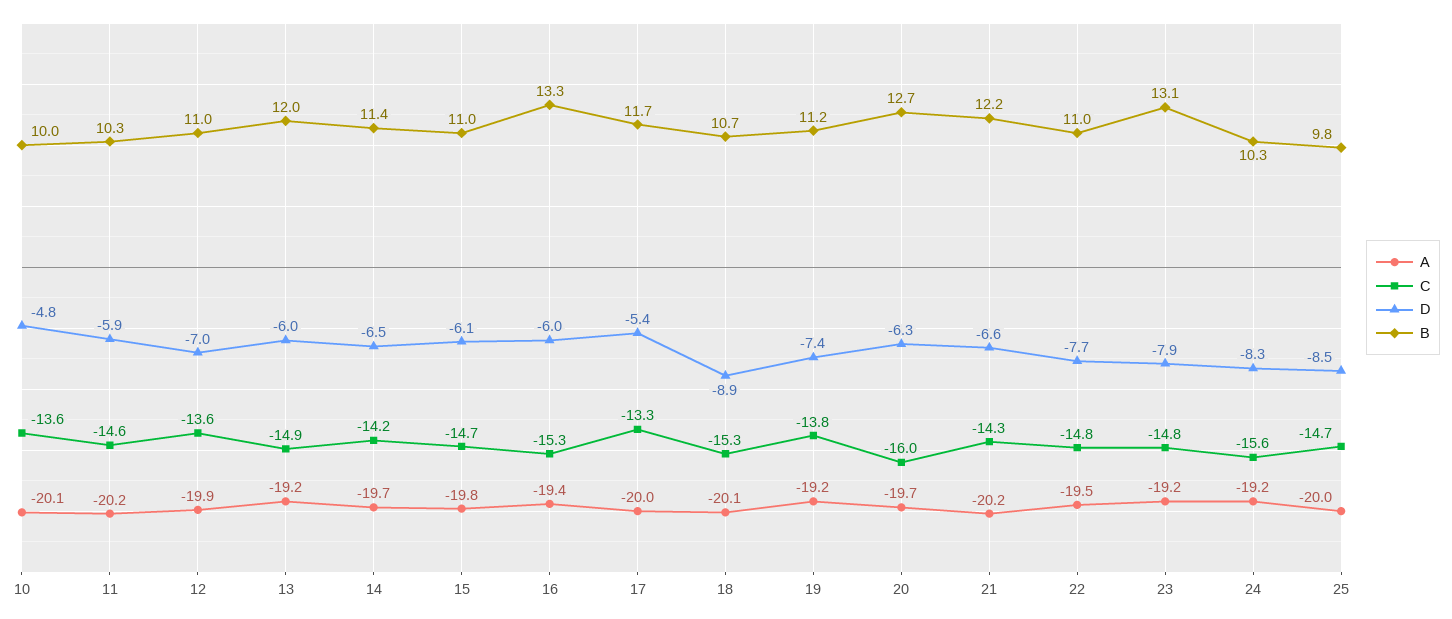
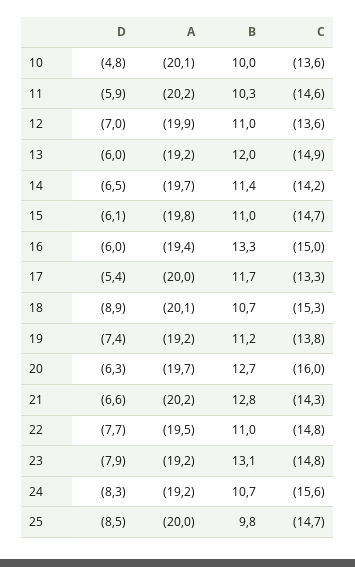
C, 16: -15.3 -> -15
B, 21: 12.2 -> 12.8
B, 24: 10.3 -> 10.7

